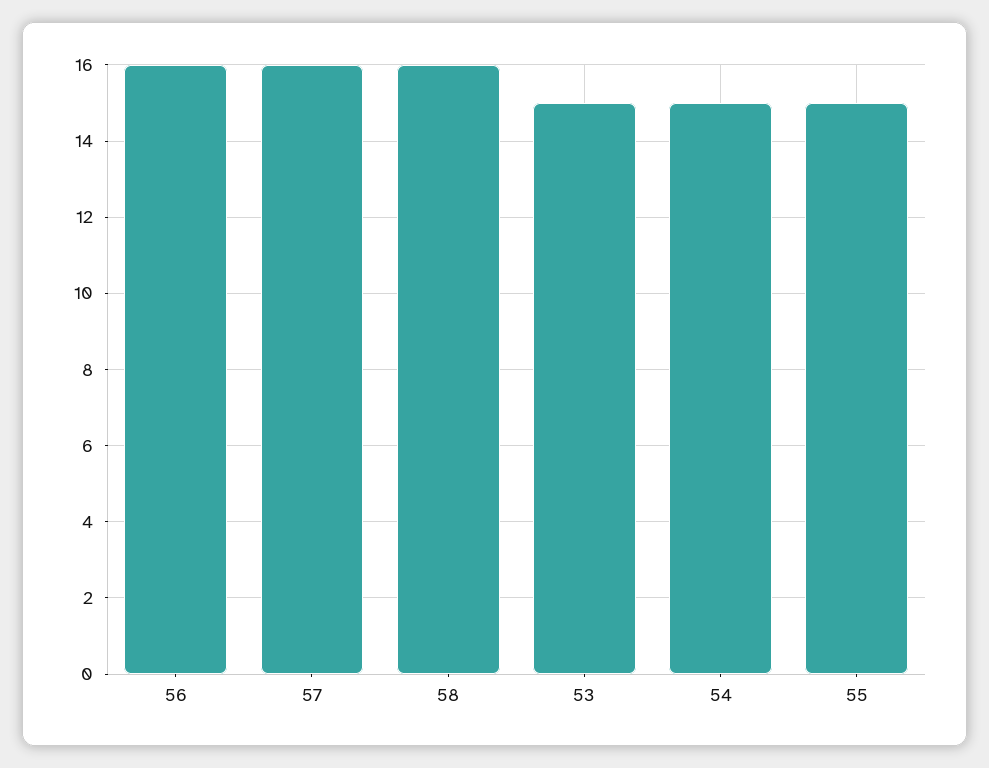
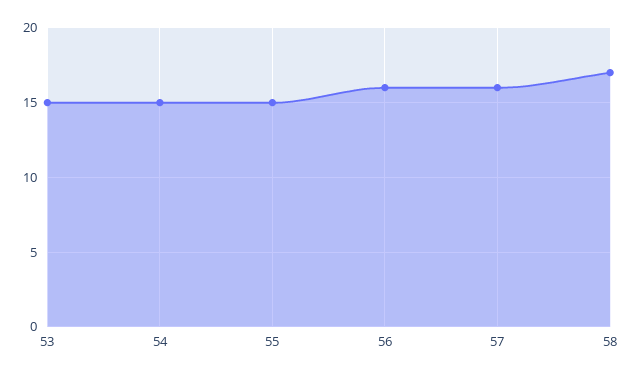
58: 16 -> 17

